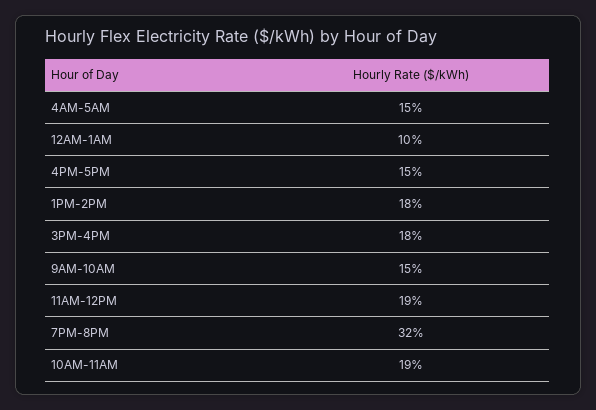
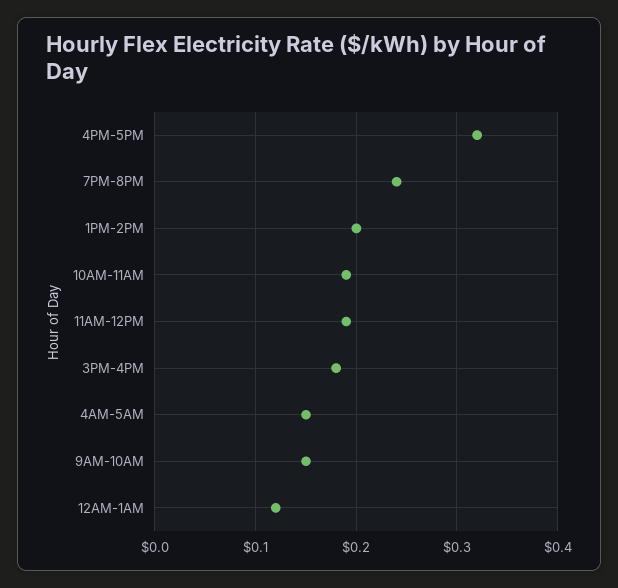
12AM-1AM: 0.1 -> 0.12
4PM-5PM: 0.15 -> 0.32
1PM-2PM: 0.18 -> 0.2
7PM-8PM: 0.32 -> 0.24

